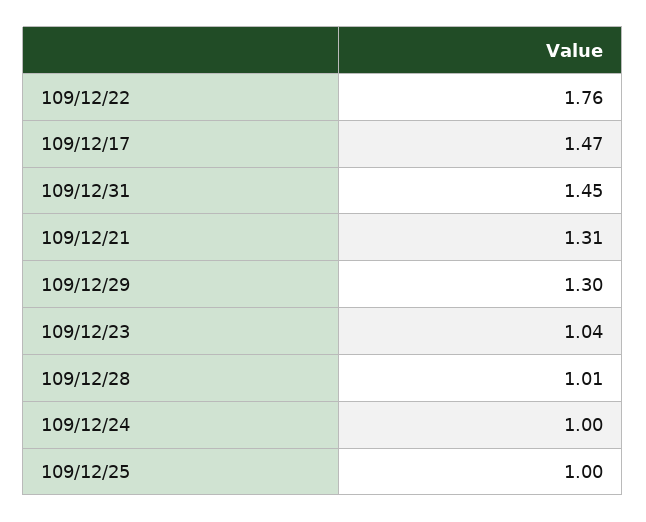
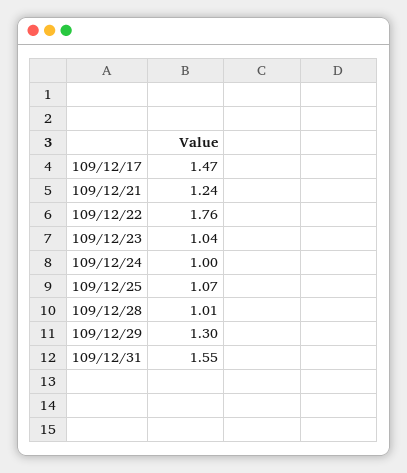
109/12/31: 1.45 -> 1.55
109/12/21: 1.31 -> 1.24
109/12/25: 1 -> 1.07

